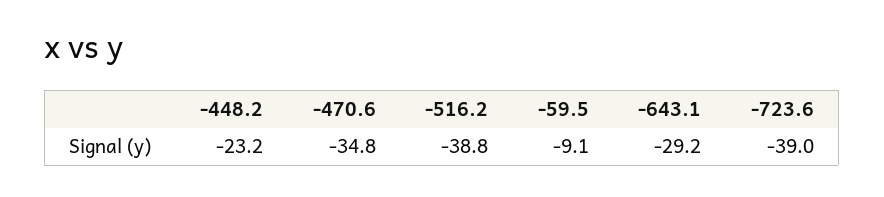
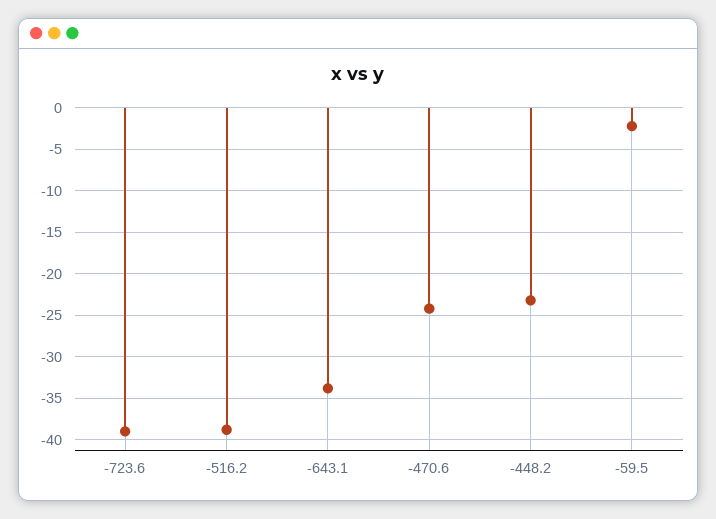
-470.6: -34.8 -> -24
-59.5: -9.1 -> -2
-643.1: -29.2 -> -34

